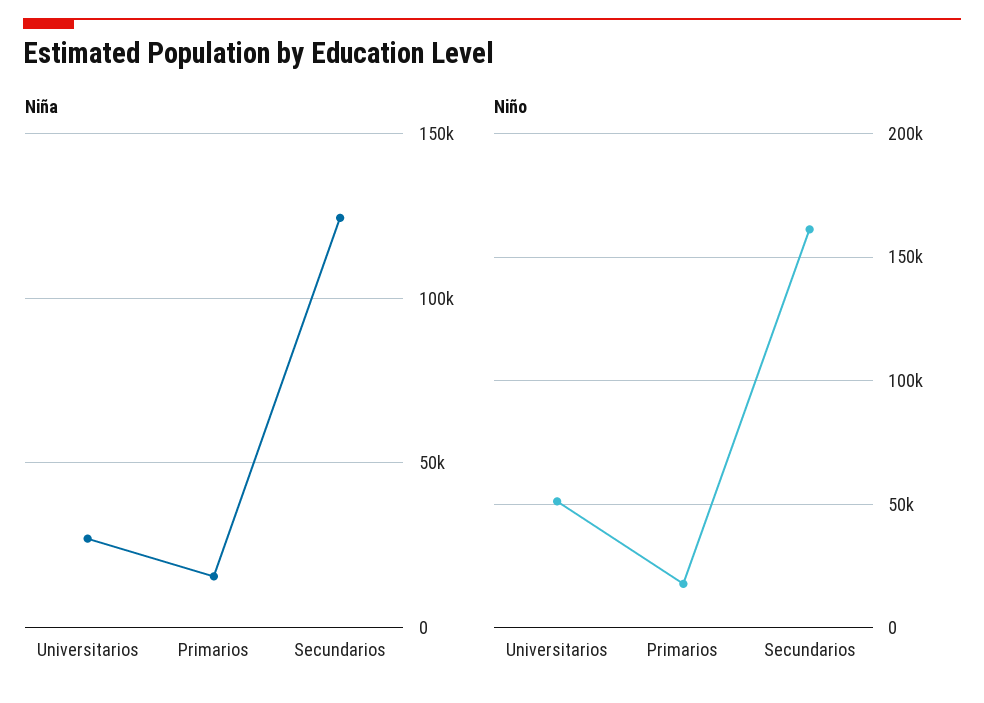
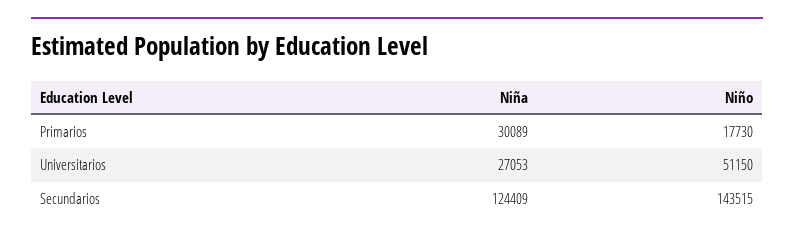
Niña, Primarios: 15000 -> 30089
Niño, Secundarios: 160000 -> 143515

